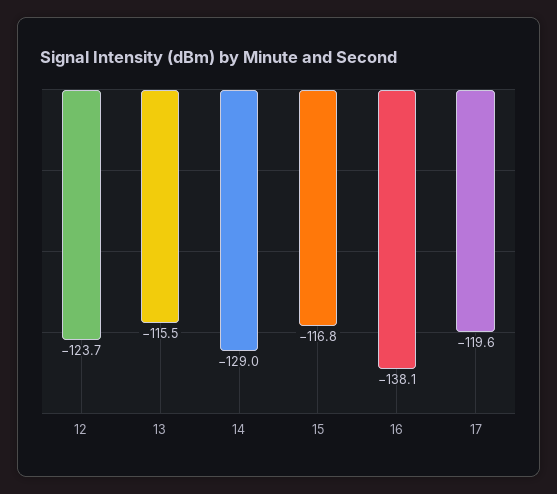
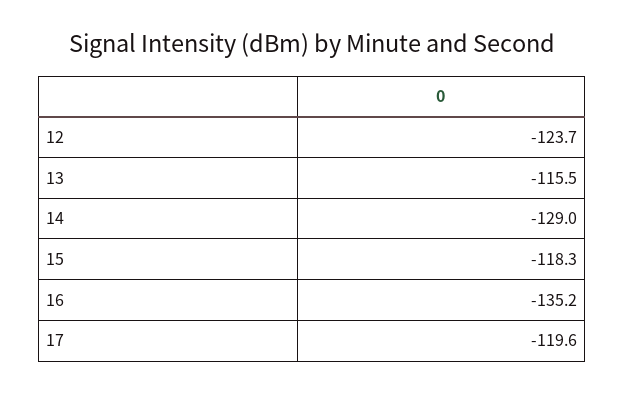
15: -116.8 -> -118.3
16: -138.1 -> -135.2

